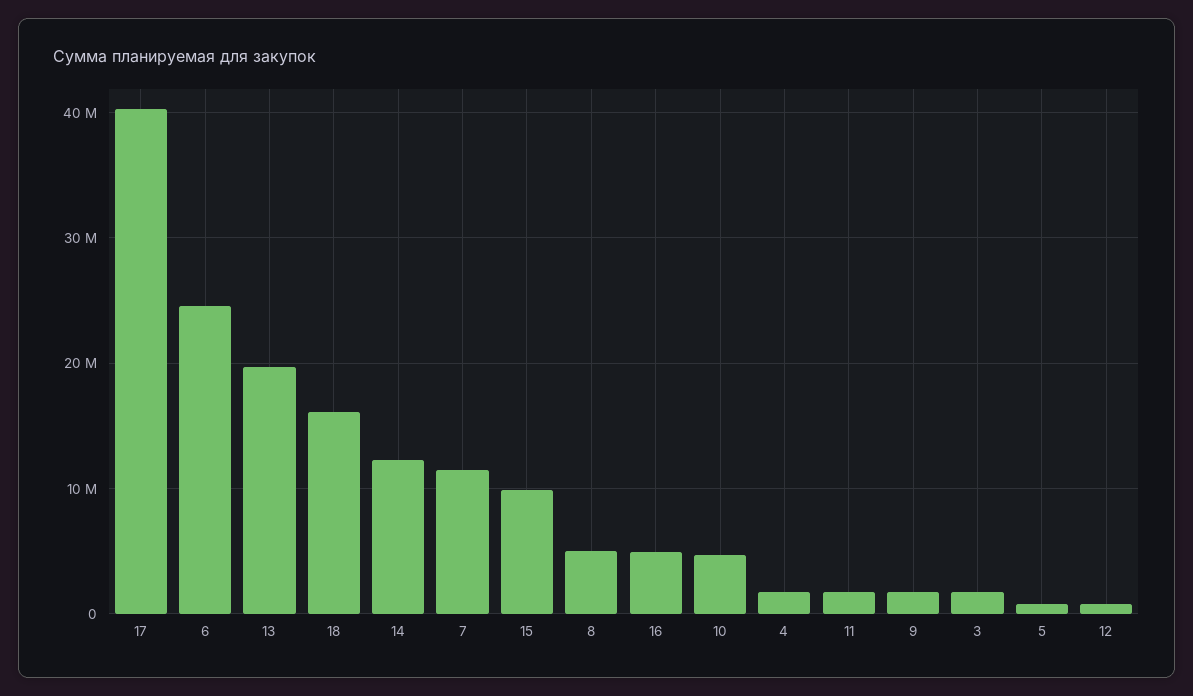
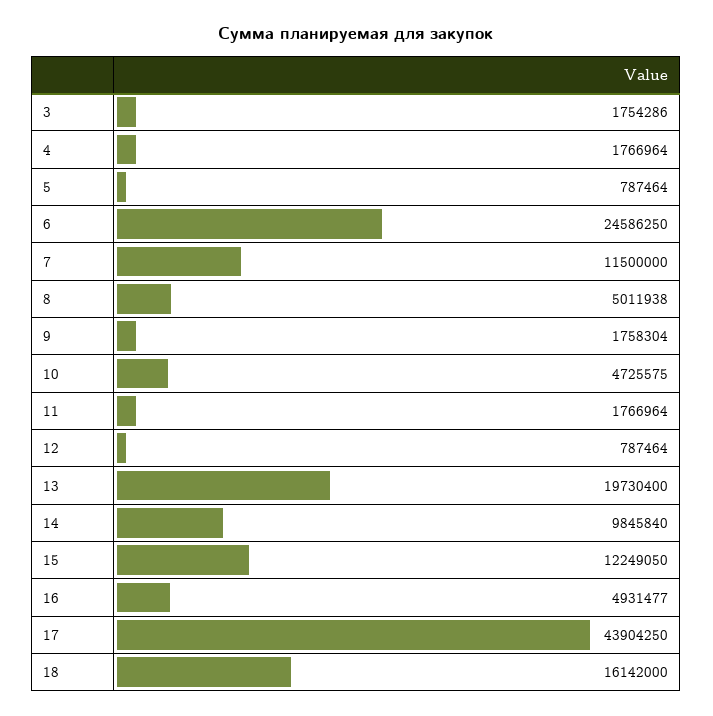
17: 40000000 -> 43904250
14: 12000000 -> 9845840
15: 10000000 -> 12249050

